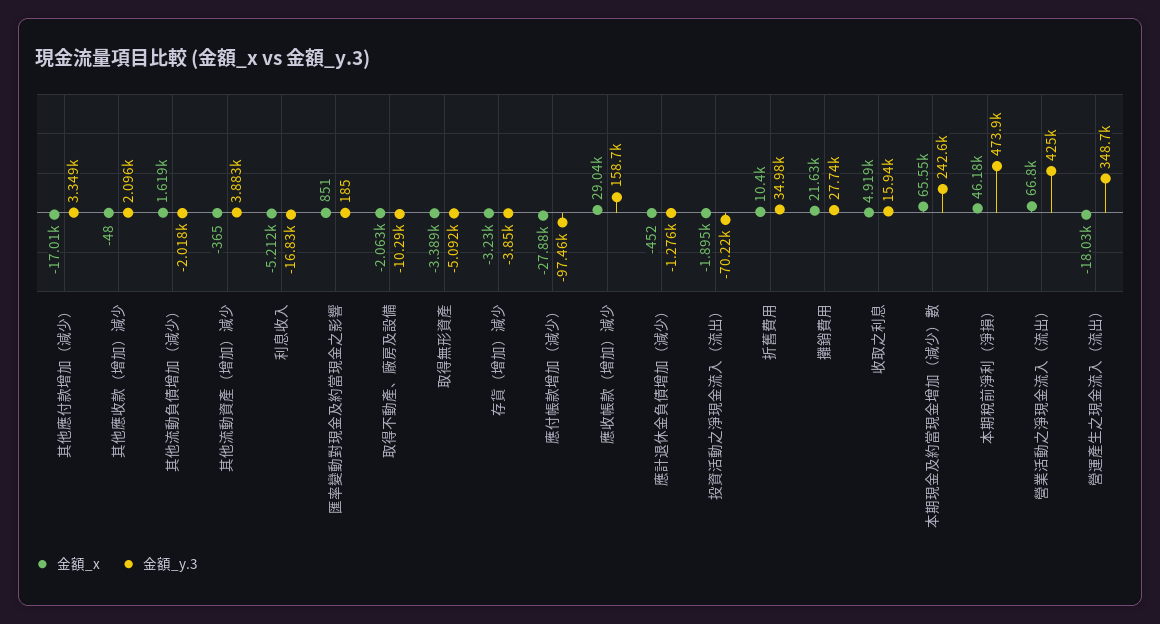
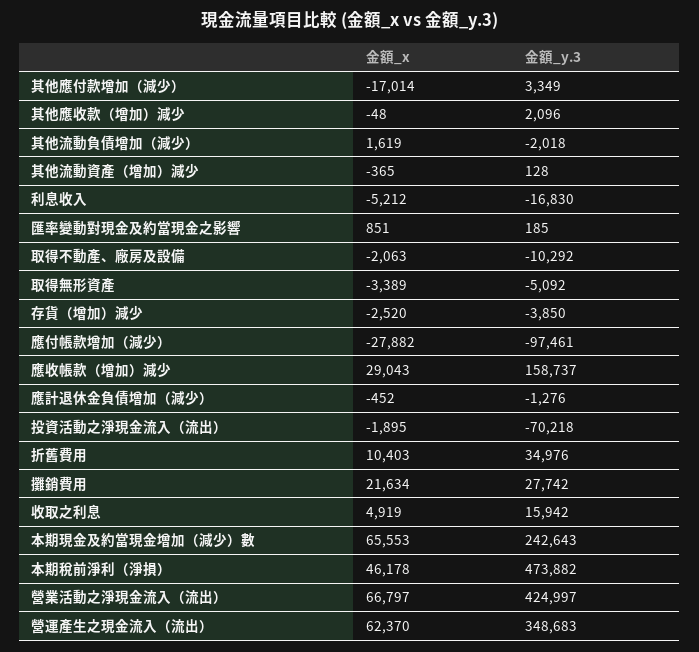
金額_y.3, 其他流動資產（增加）減少: 3883 -> 128
金額_x, 存貨（增加）減少: -3230 -> -2520
金額_x, 營運產生之現金流入（流出）: -18030 -> 62370

